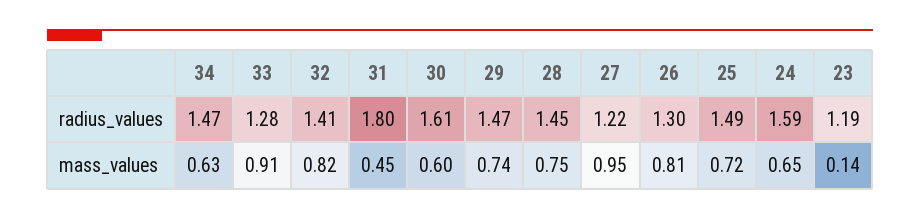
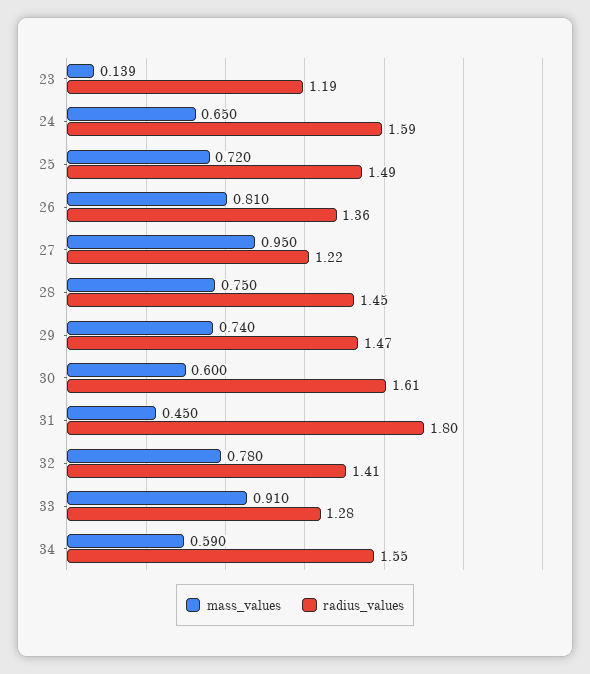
radius_values, 34: 1.47 -> 1.55
radius_values, 26: 1.3 -> 1.36
mass_values, 34: 0.63 -> 0.59
mass_values, 32: 0.82 -> 0.78

